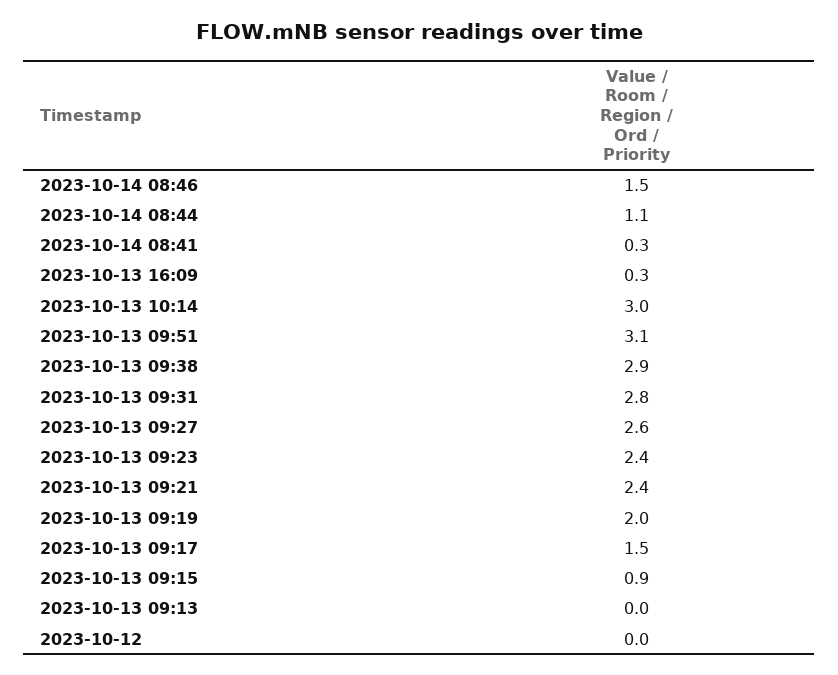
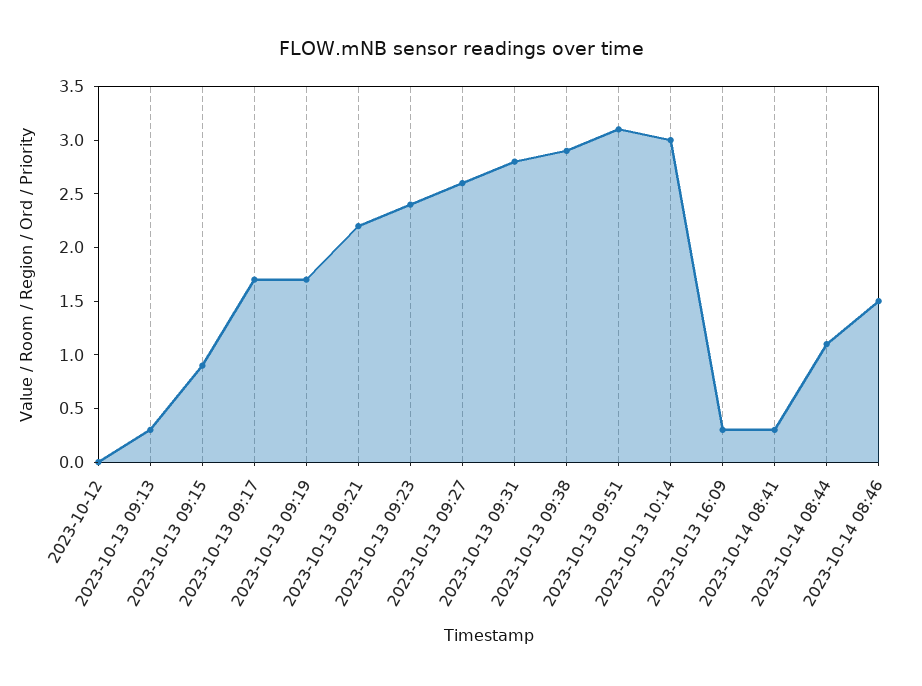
2023-10-13 09:21: 2.4 -> 2.2
2023-10-13 09:19: 2 -> 1.7
2023-10-13 09:17: 1.5 -> 1.7
2023-10-13 09:13: 0 -> 0.3

